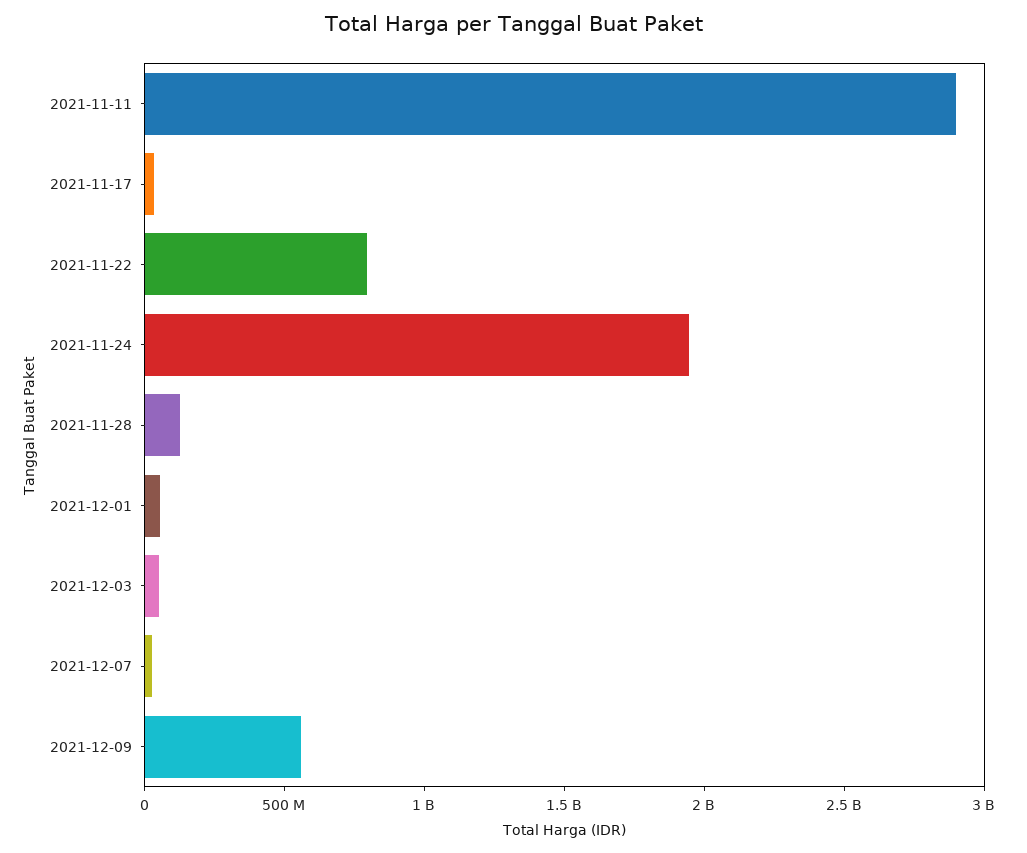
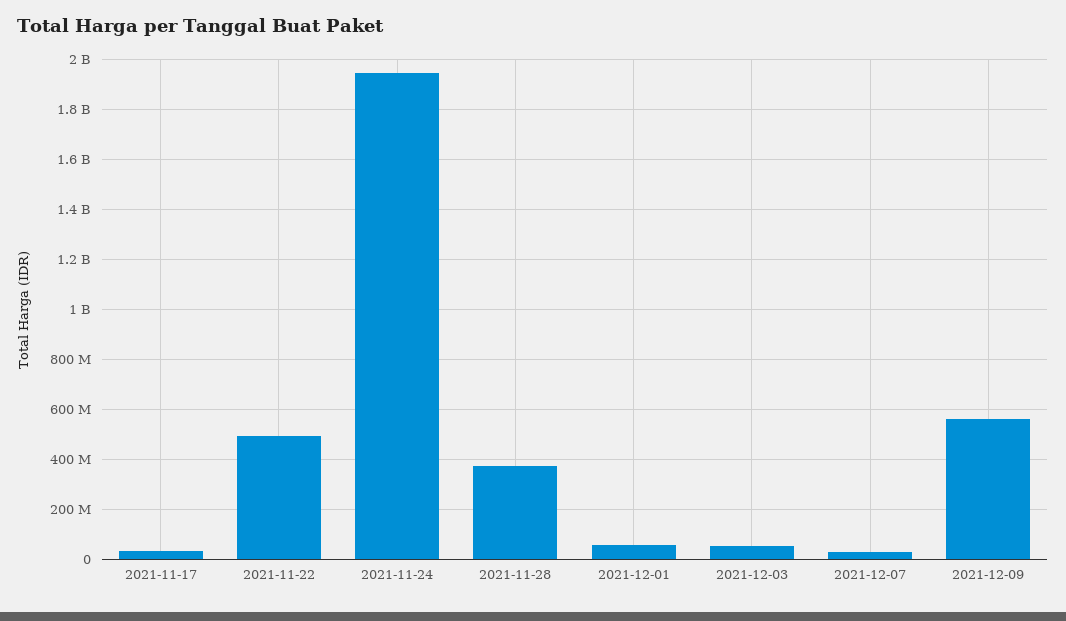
2021-11-11: 2900000000 -> none
2021-11-22: 800000000 -> 500000000
2021-11-28: 100000000 -> 375000000

